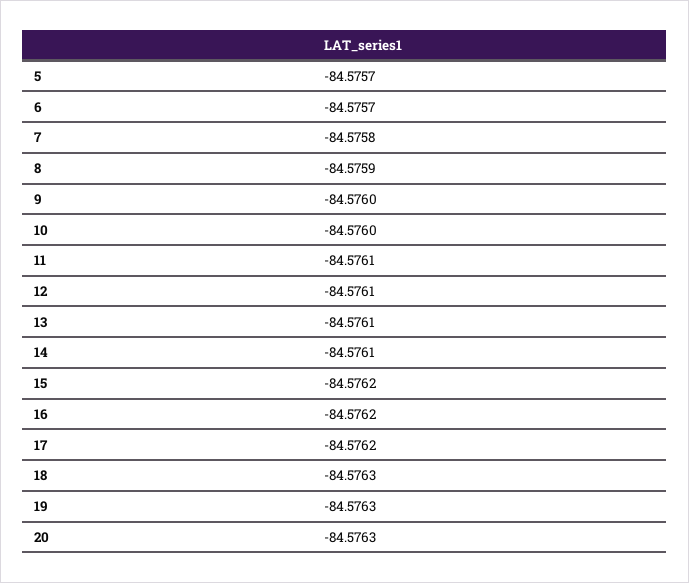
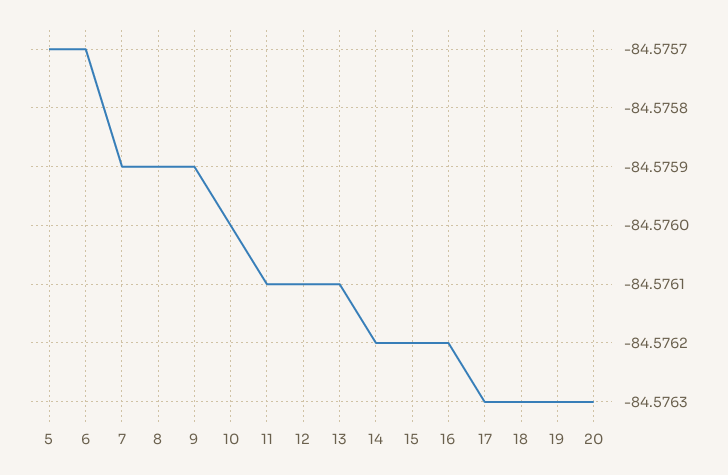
7: -84.5758 -> -84.5759
9: -84.576 -> -84.5759
14: -84.5761 -> -84.5762
17: -84.5762 -> -84.5763

